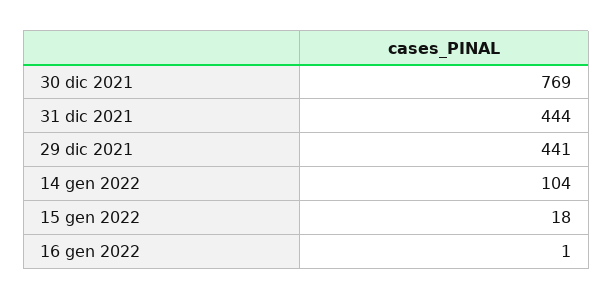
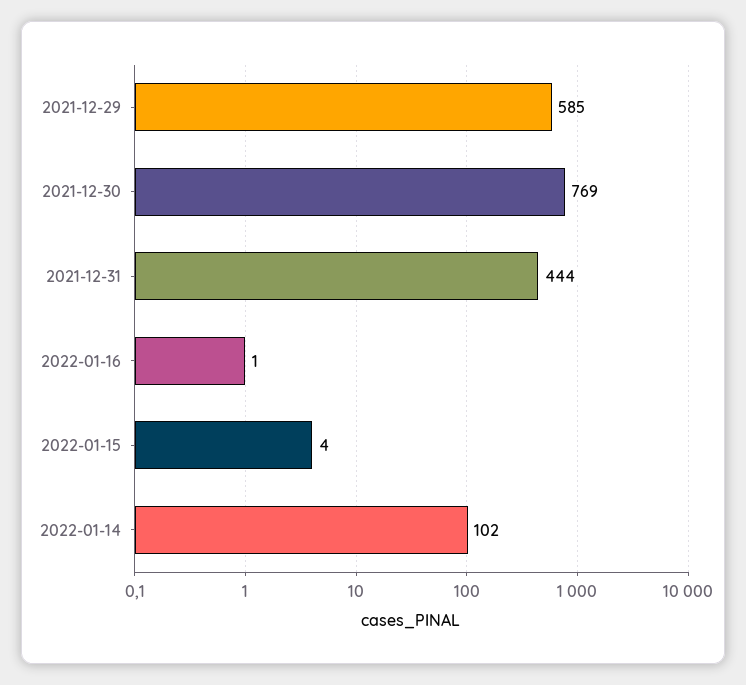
29 dic 2021: 441 -> 585
14 gen 2022: 104 -> 102
15 gen 2022: 18 -> 4

